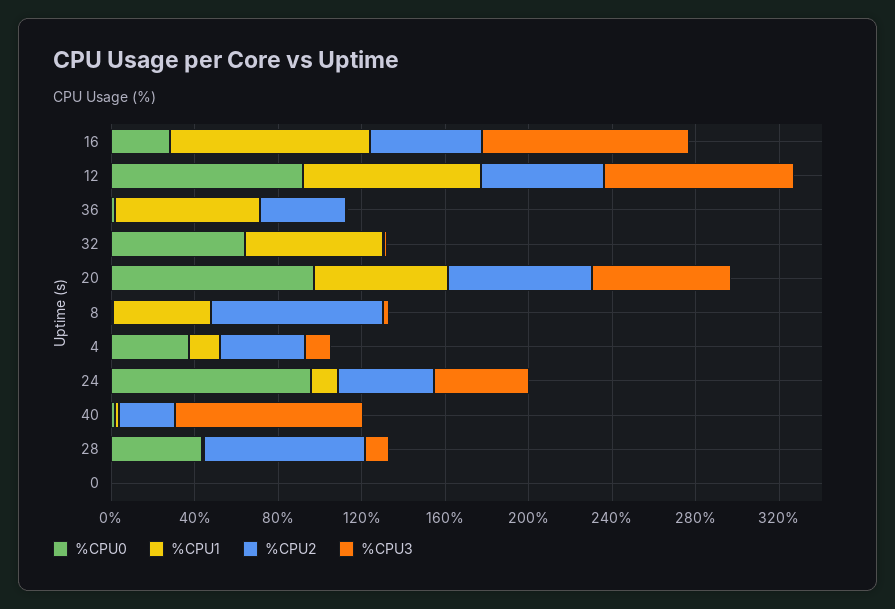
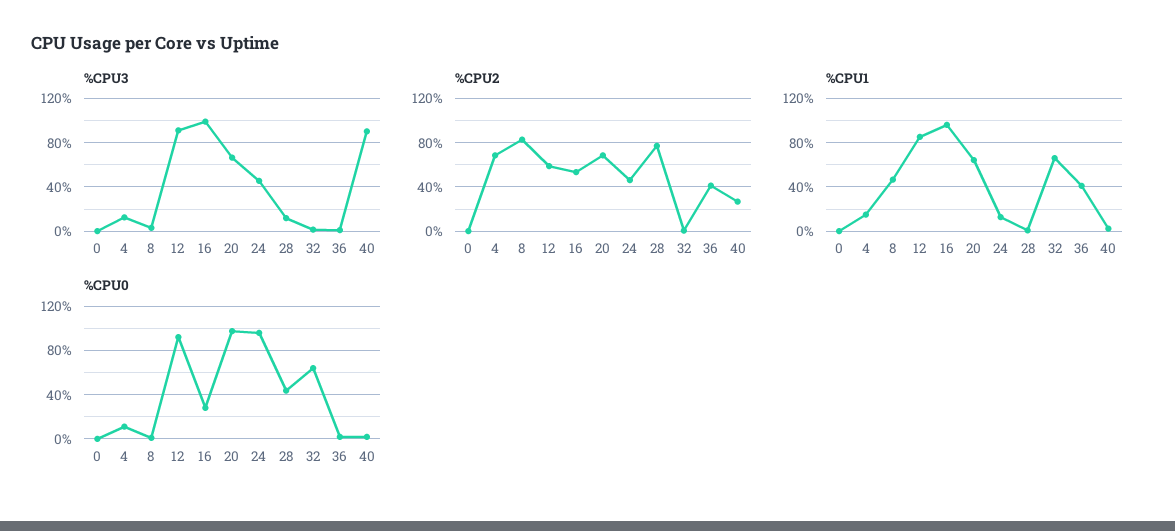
%CPU1, 36: 70 -> 40
%CPU0, 4: 40 -> 10
%CPU2, 4: 40 -> 70

